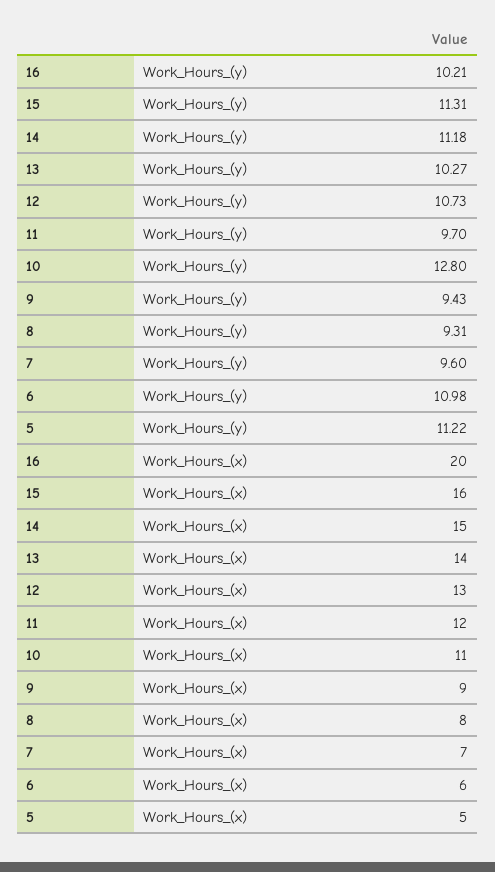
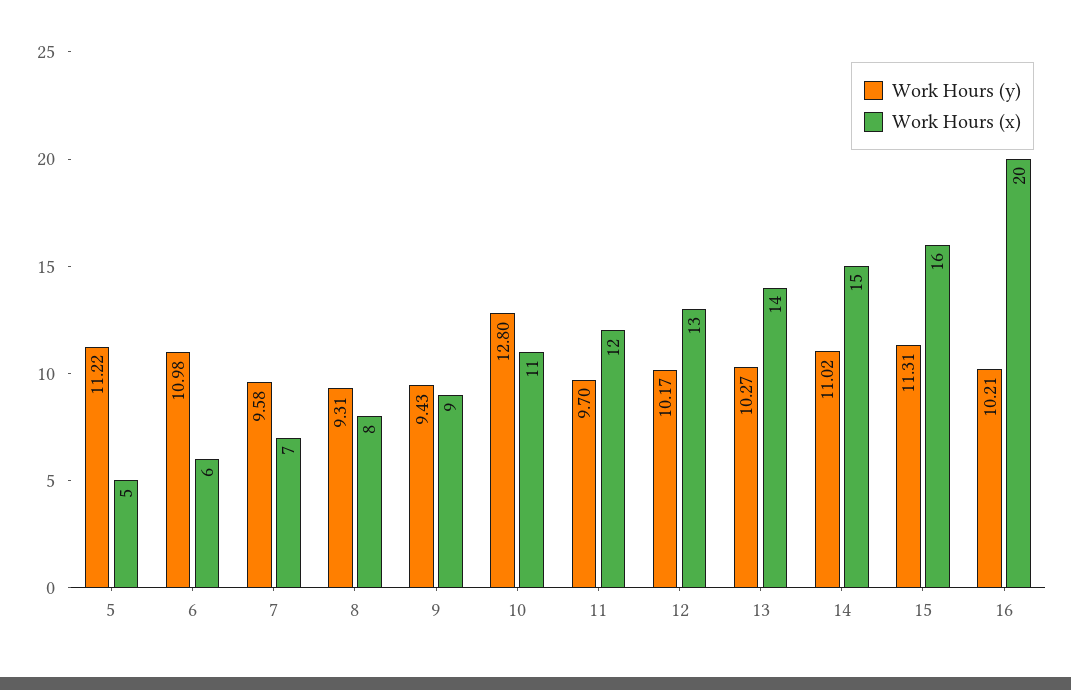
Work_Hours_(y), 14: 11.18 -> 11.02
Work_Hours_(y), 12: 10.73 -> 10.17
Work_Hours_(y), 7: 9.6 -> 9.58

